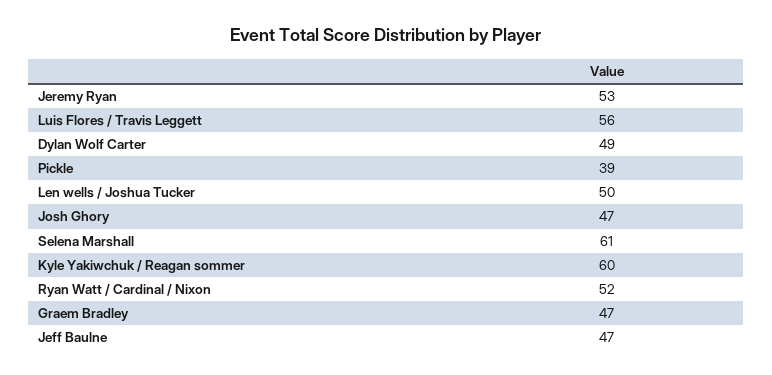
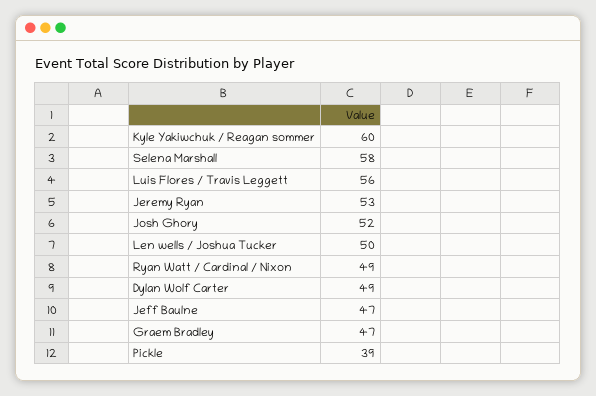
Josh Ghory: 47 -> 52
Selena Marshall: 61 -> 58
Ryan Watt / Cardinal / Nixon: 52 -> 49

